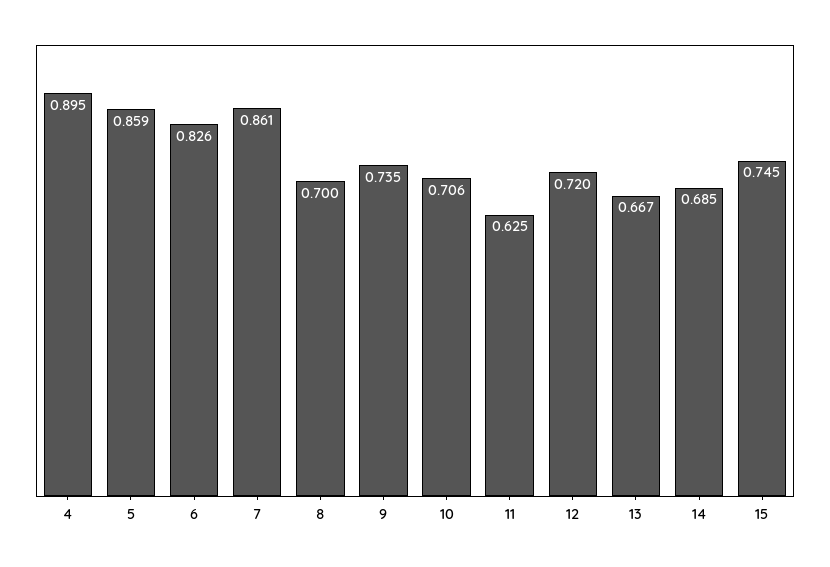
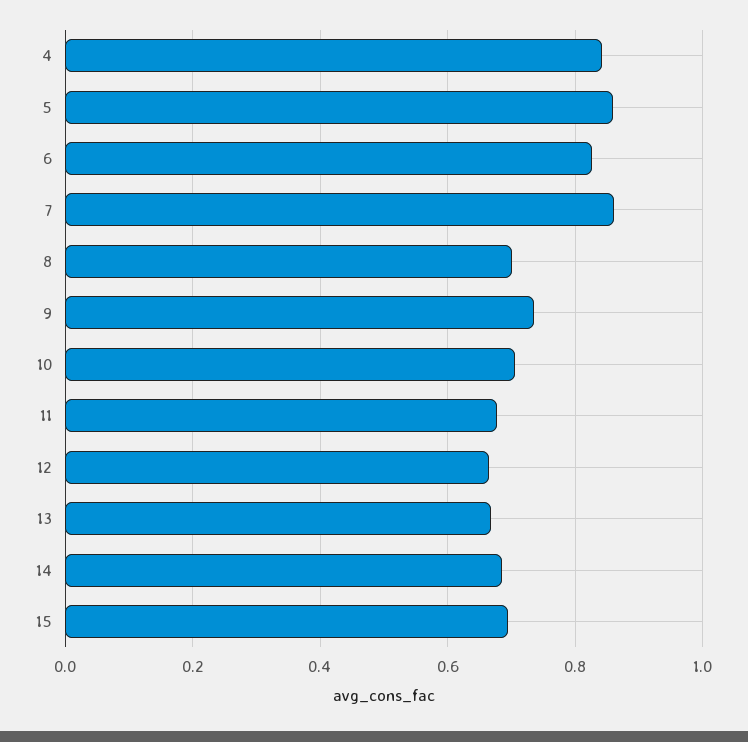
4: 0.895 -> 0.84
11: 0.625 -> 0.68
12: 0.72 -> 0.66
15: 0.745 -> 0.7

